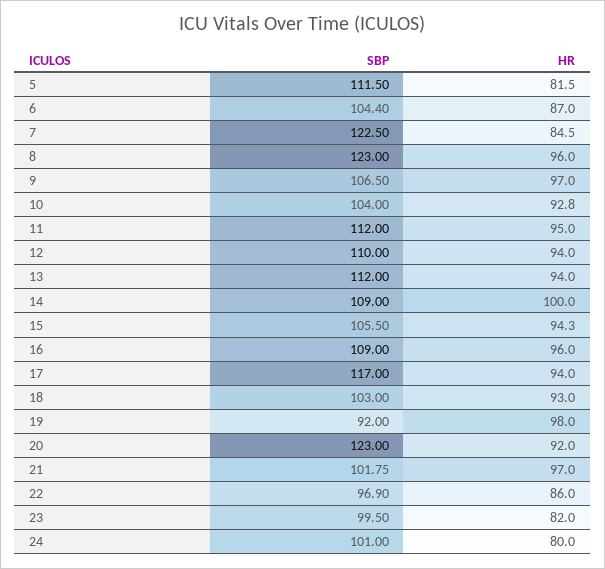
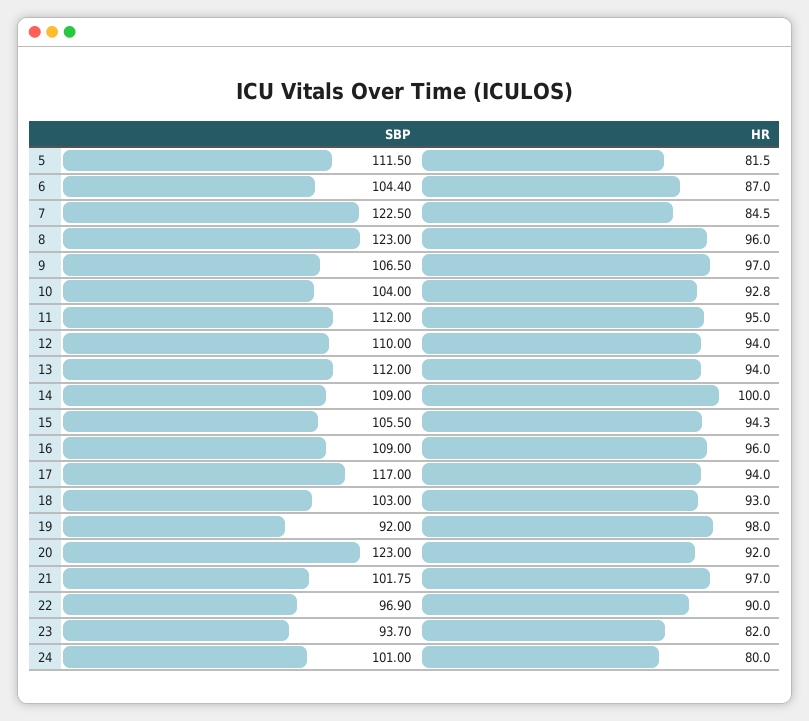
HR, 22: 86 -> 90
SBP, 23: 99.5 -> 93.7

